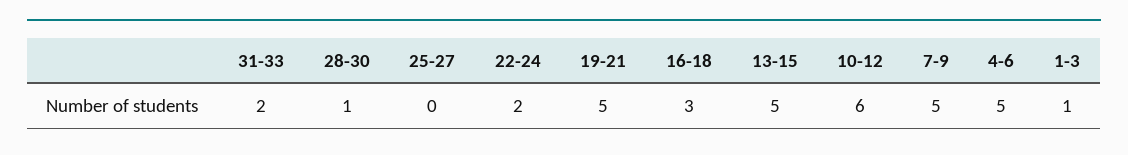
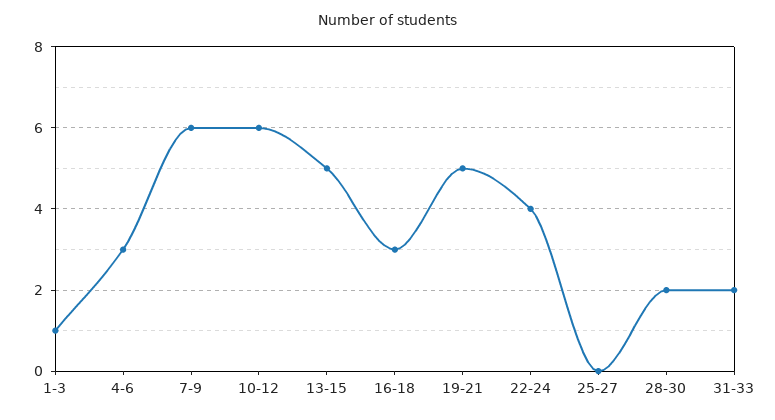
28-30: 1 -> 2
22-24: 2 -> 4
7-9: 5 -> 6
4-6: 5 -> 3

